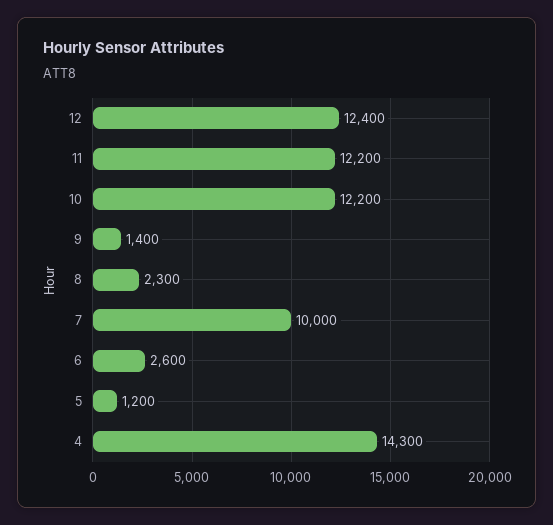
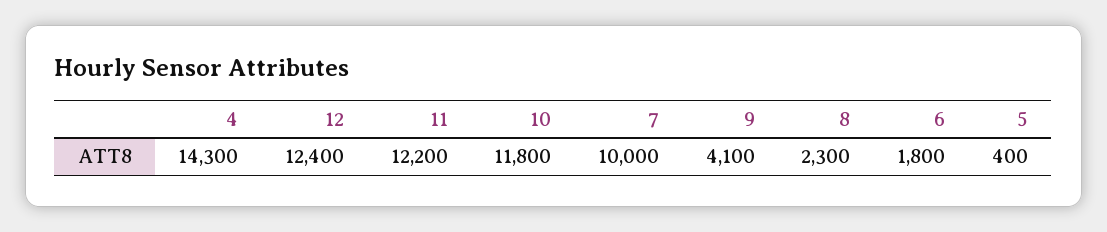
10: 12200 -> 11800
9: 1400 -> 4100
6: 2600 -> 1800
5: 1200 -> 400

